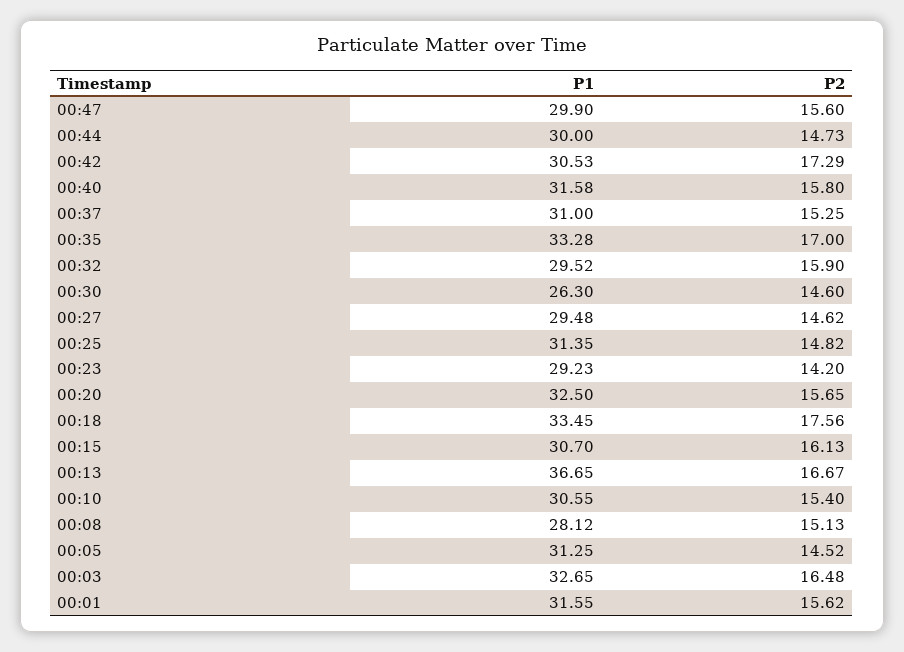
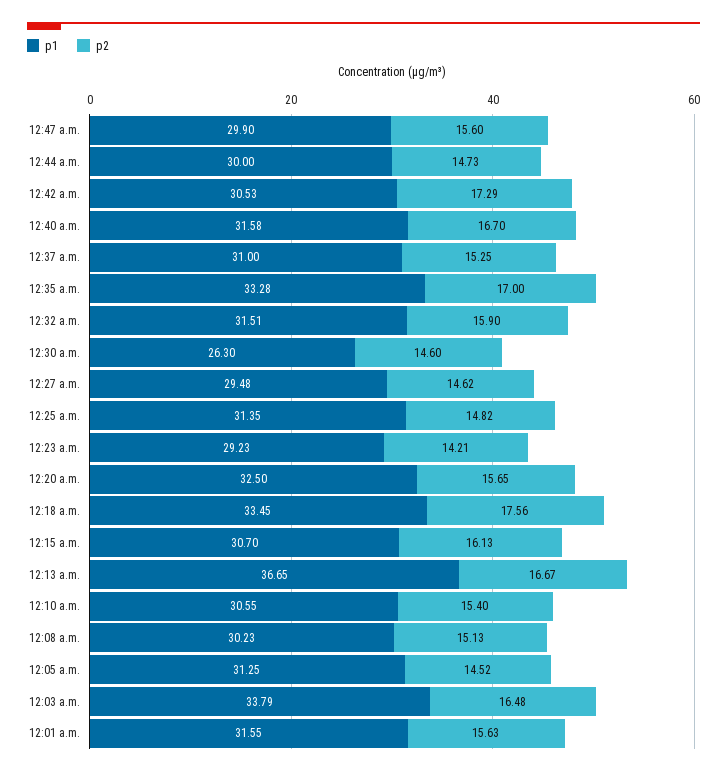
P2, 00:40: 15.8 -> 16.7
P1, 00:32: 29.52 -> 31.51
P2, 00:23: 14.2 -> 14.21
P1, 00:08: 28.12 -> 30.23
P1, 00:03: 32.65 -> 33.79
P2, 00:01: 15.62 -> 15.63

